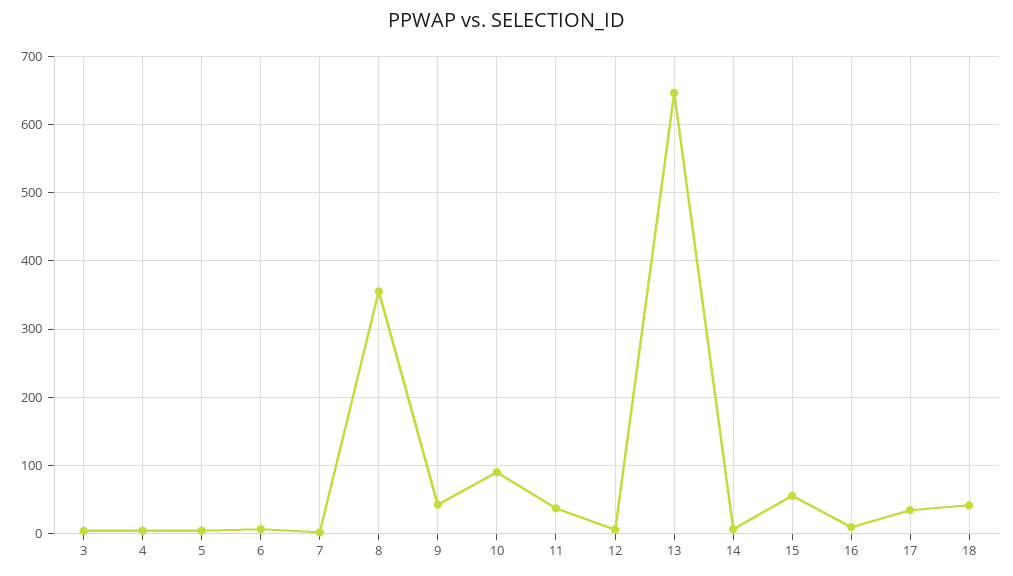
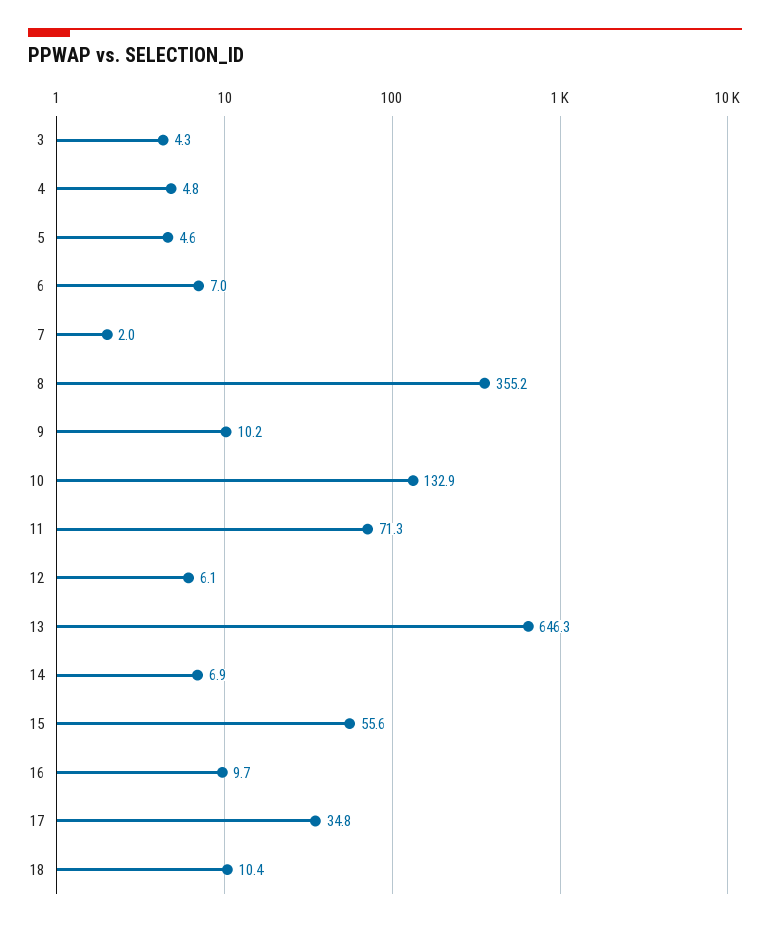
9: 40 -> 10.2
10: 90 -> 132.9
11: 40 -> 71.3
18: 40 -> 10.4

